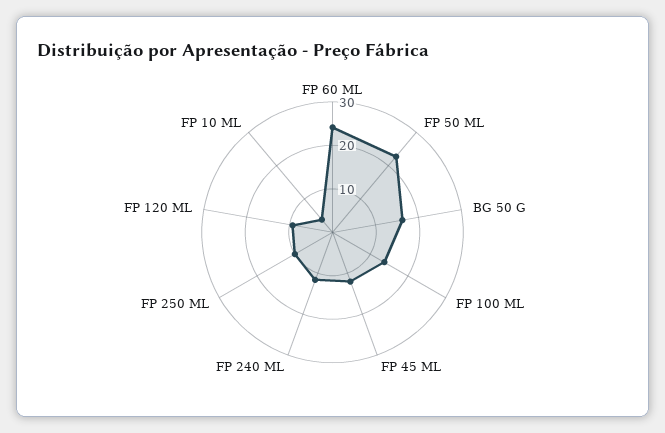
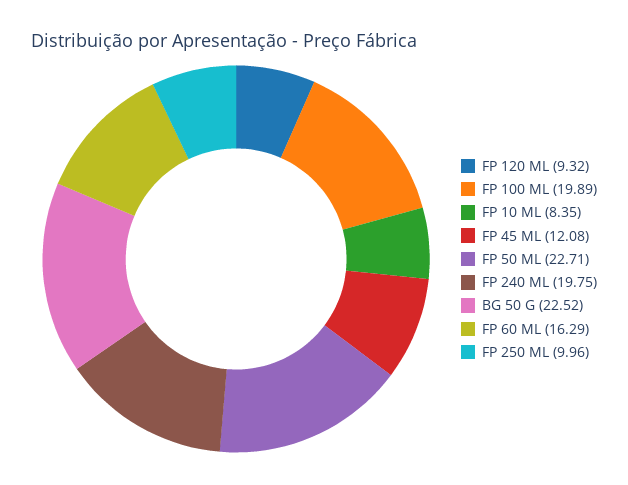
FP 60 ML: 24 -> 16.29
BG 50 G: 16 -> 22.52
FP 100 ML: 14 -> 19.89
FP 240 ML: 12 -> 19.75
FP 10 ML: 4 -> 8.35

